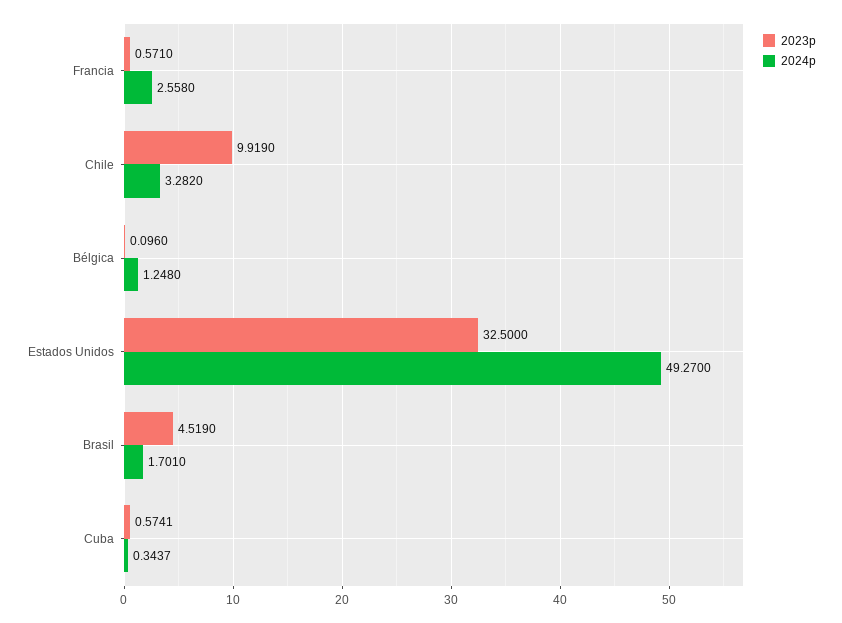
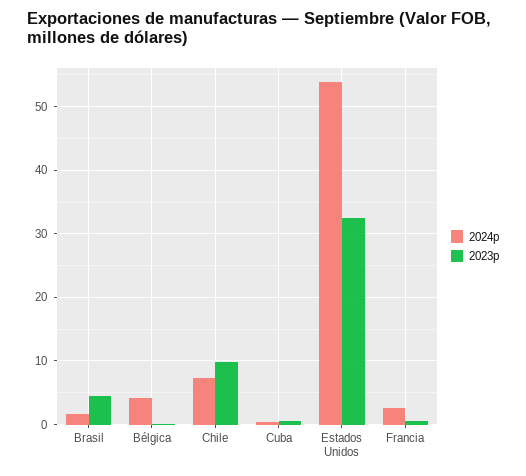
2024p, Chile: 3.282 -> 7
2024p, Bélgica: 1.248 -> 4
2024p, Estados Unidos: 49.27 -> 54

